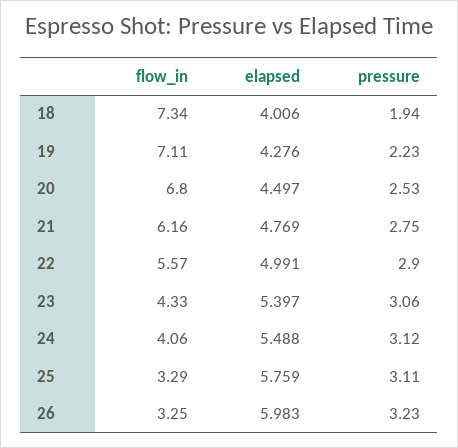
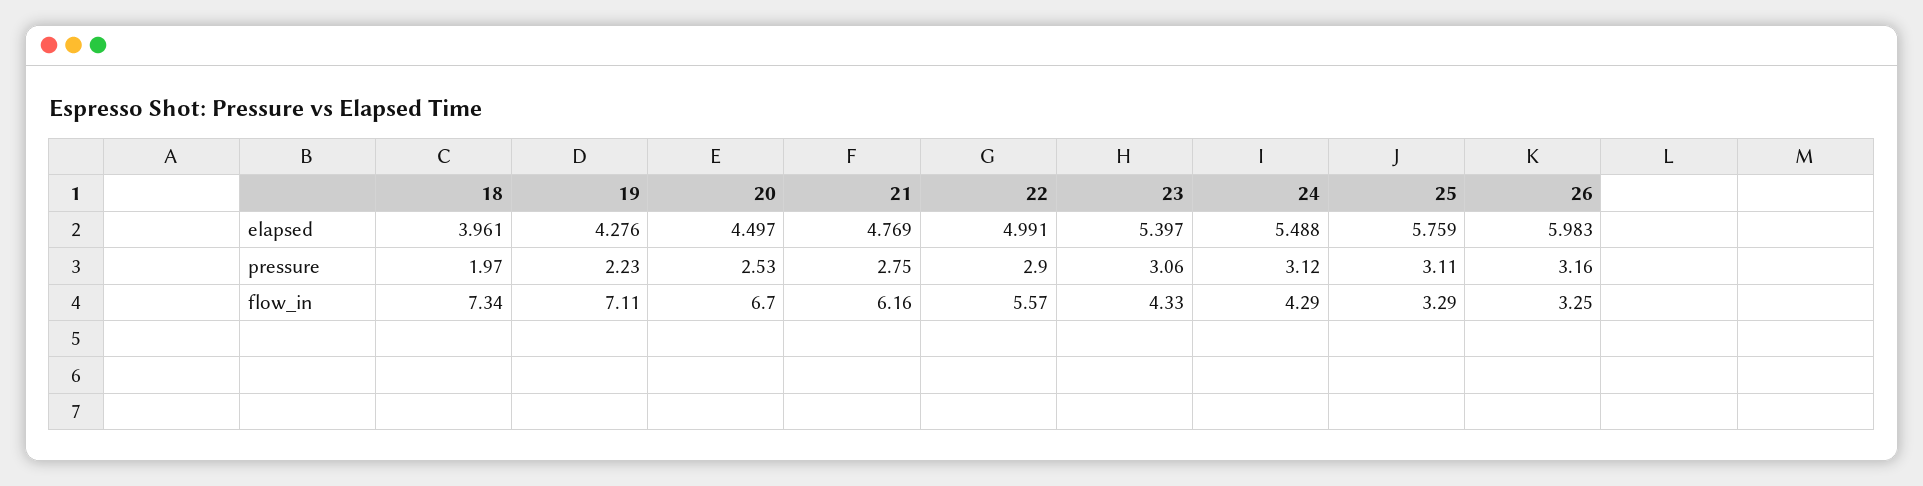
elapsed, 18: 4.006 -> 3.961
pressure, 18: 1.94 -> 1.97
flow_in, 20: 6.8 -> 6.7
flow_in, 24: 4.06 -> 4.29
pressure, 26: 3.23 -> 3.16

